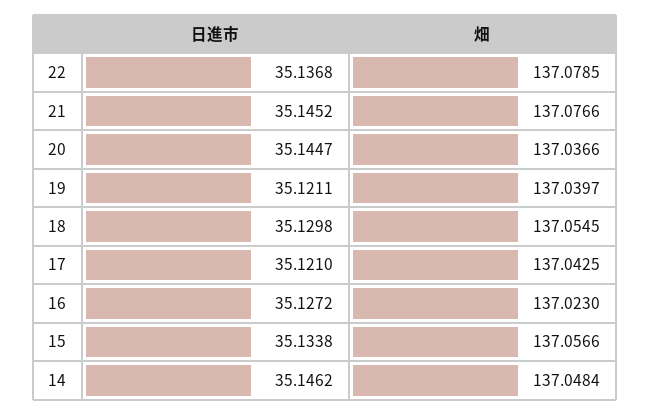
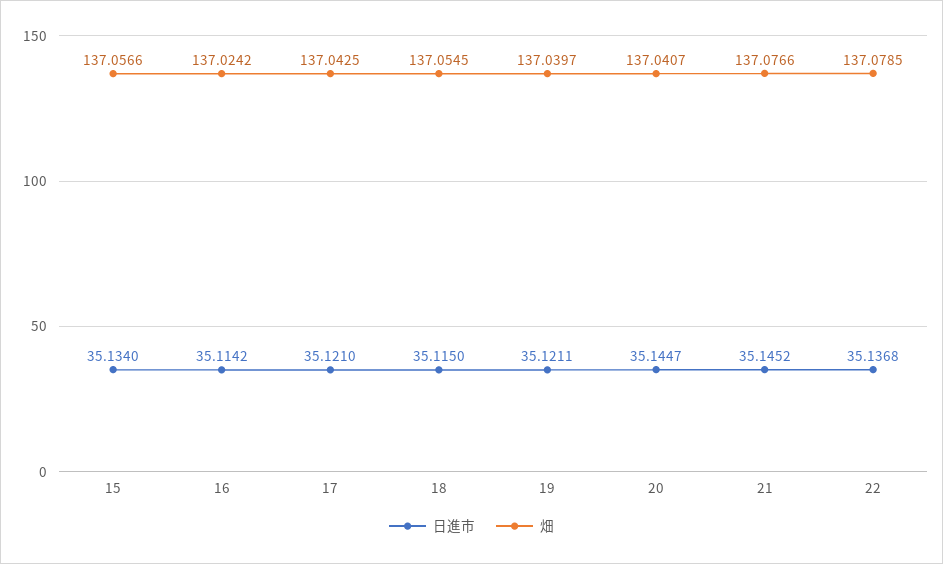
畑, 20: 137.0366 -> 137.0407
日進市, 18: 35.1298 -> 35.115
日進市, 16: 35.1272 -> 35.1142
畑, 16: 137.023 -> 137.0242
日進市, 15: 35.1338 -> 35.134
日進市, 14: 35.1462 -> none
畑, 14: 137.0484 -> none

